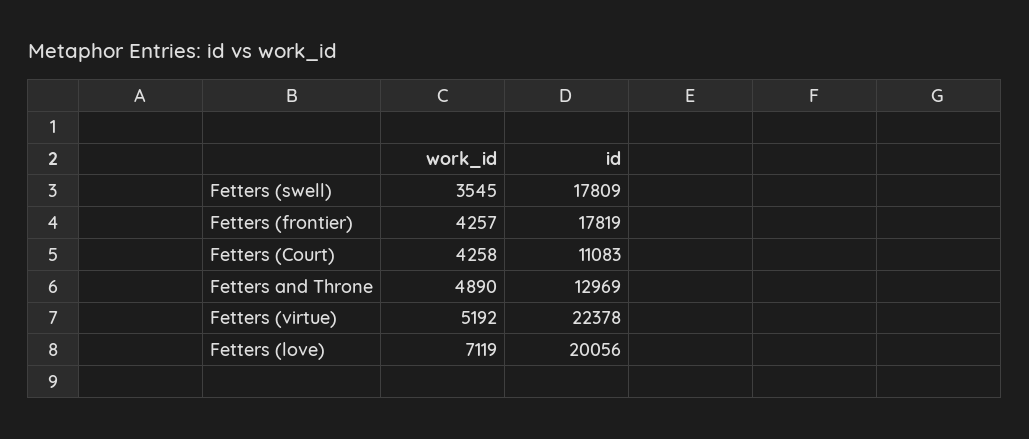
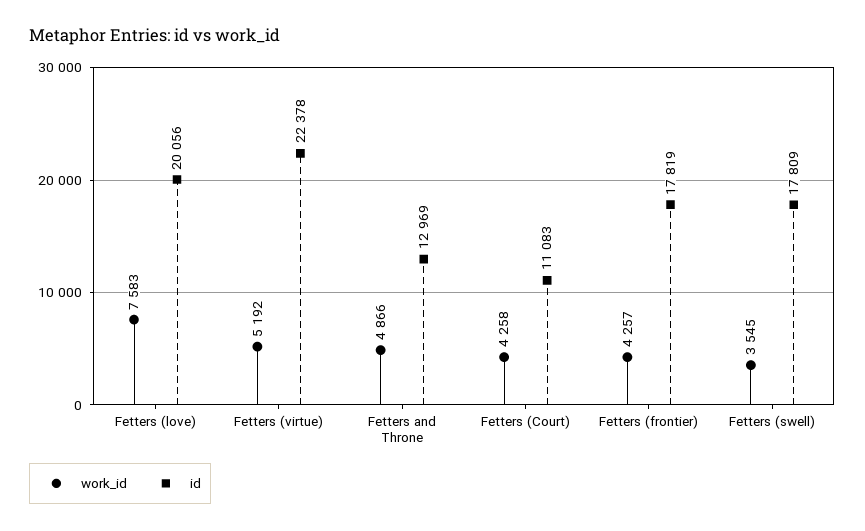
work_id, Fetters and Throne: 4890 -> 4866
work_id, Fetters (love): 7119 -> 7583

